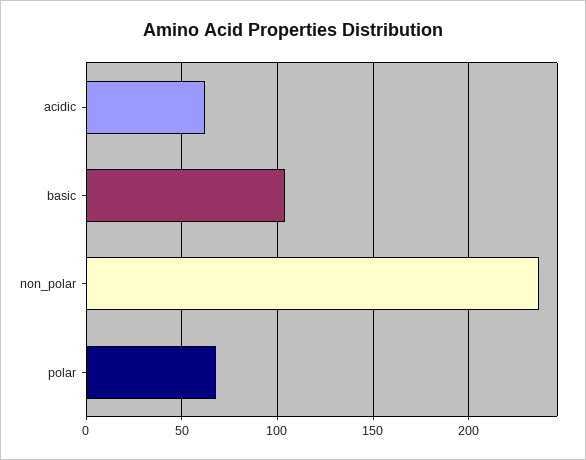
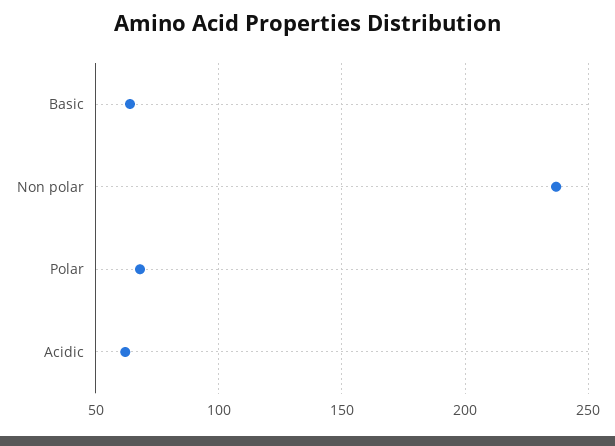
basic: 105 -> 65

